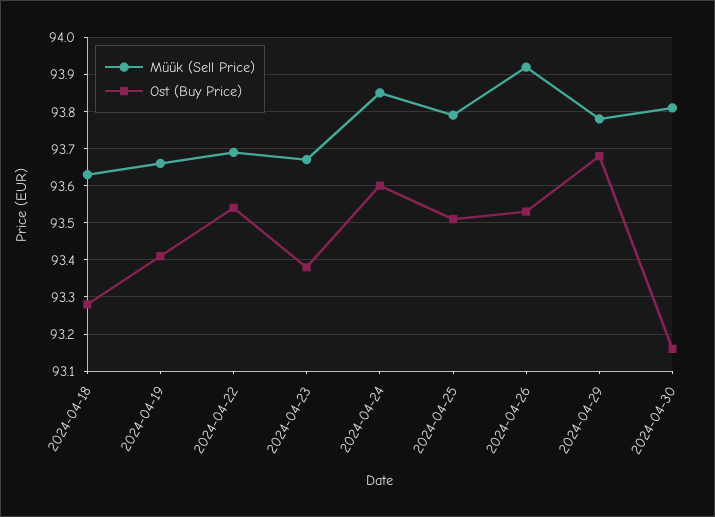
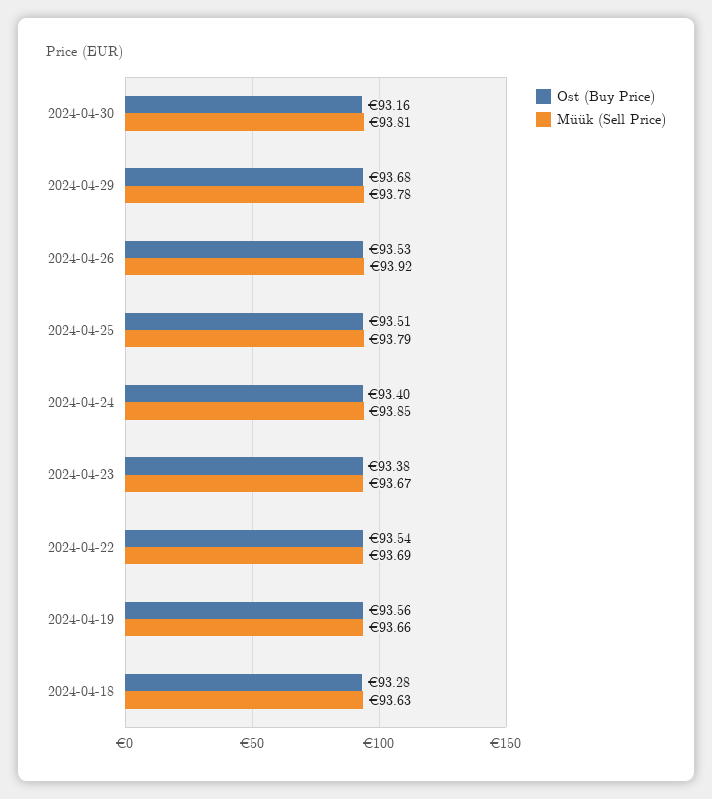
Ost (Buy Price), 2024-04-19: 93.4 -> 93.56
Ost (Buy Price), 2024-04-24: 93.6 -> 93.4

